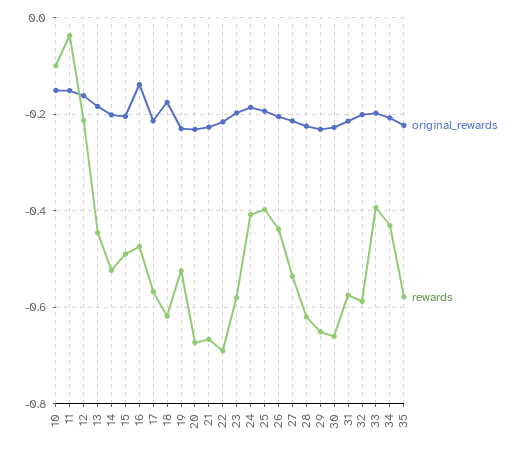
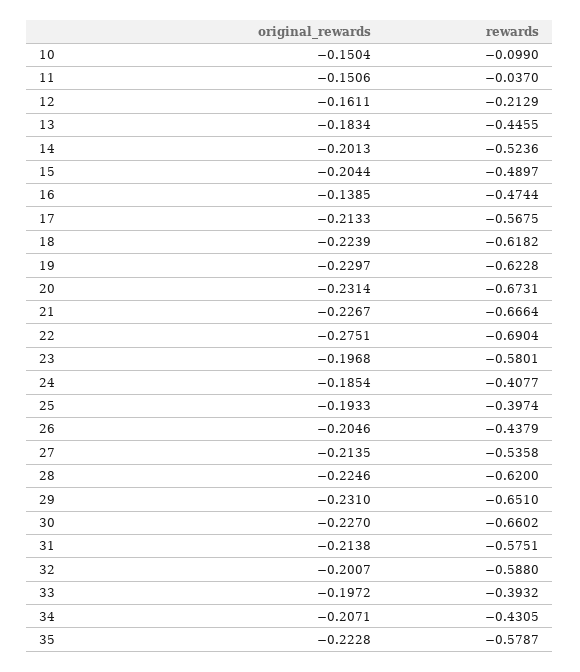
original_rewards, 18: -0.18 -> -0.2239
rewards, 19: -0.52 -> -0.6228
original_rewards, 22: -0.22 -> -0.2751

